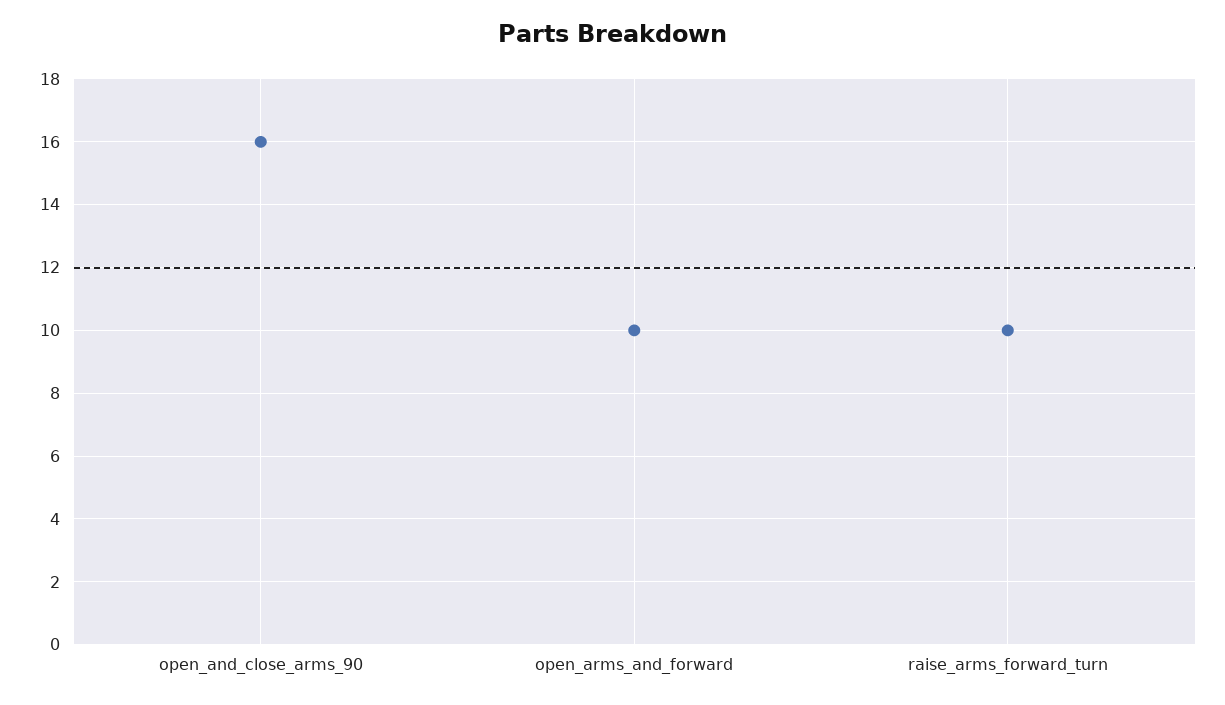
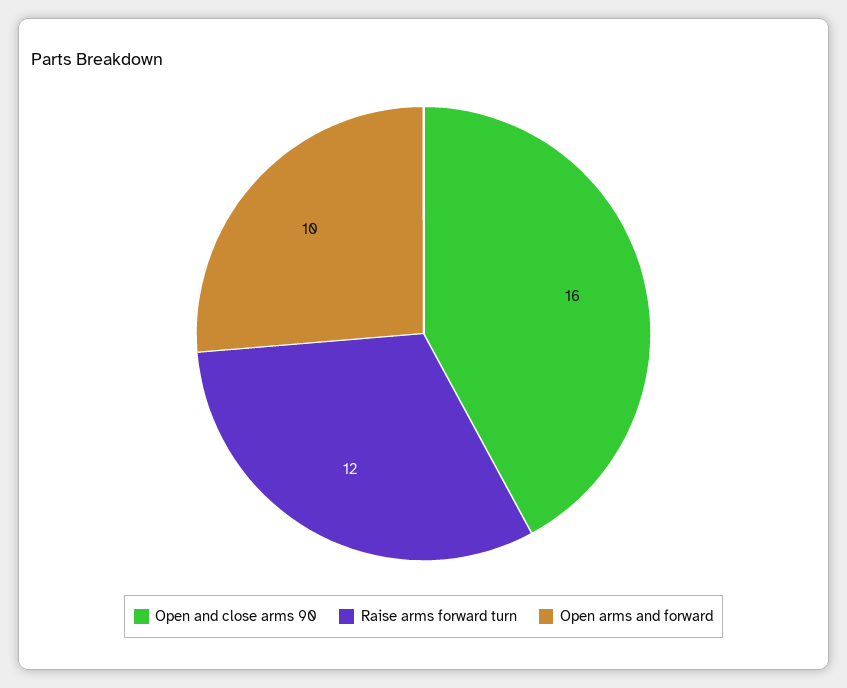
raise_arms_forward_turn: 10 -> 12

